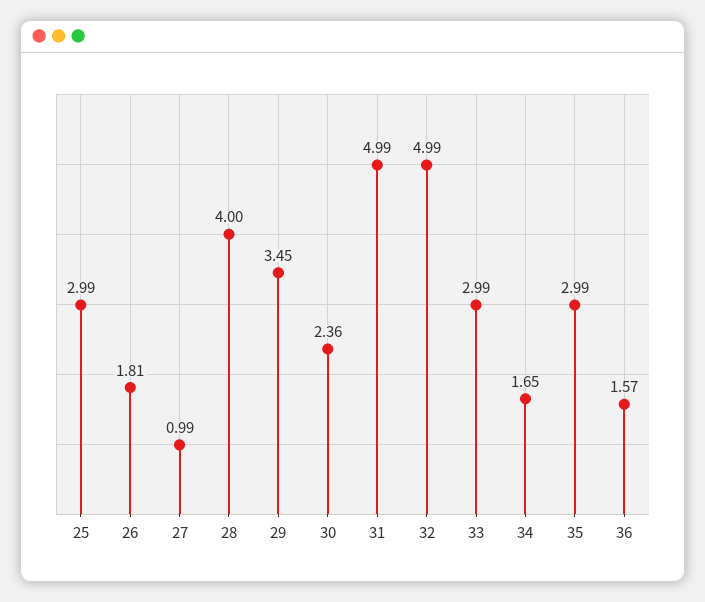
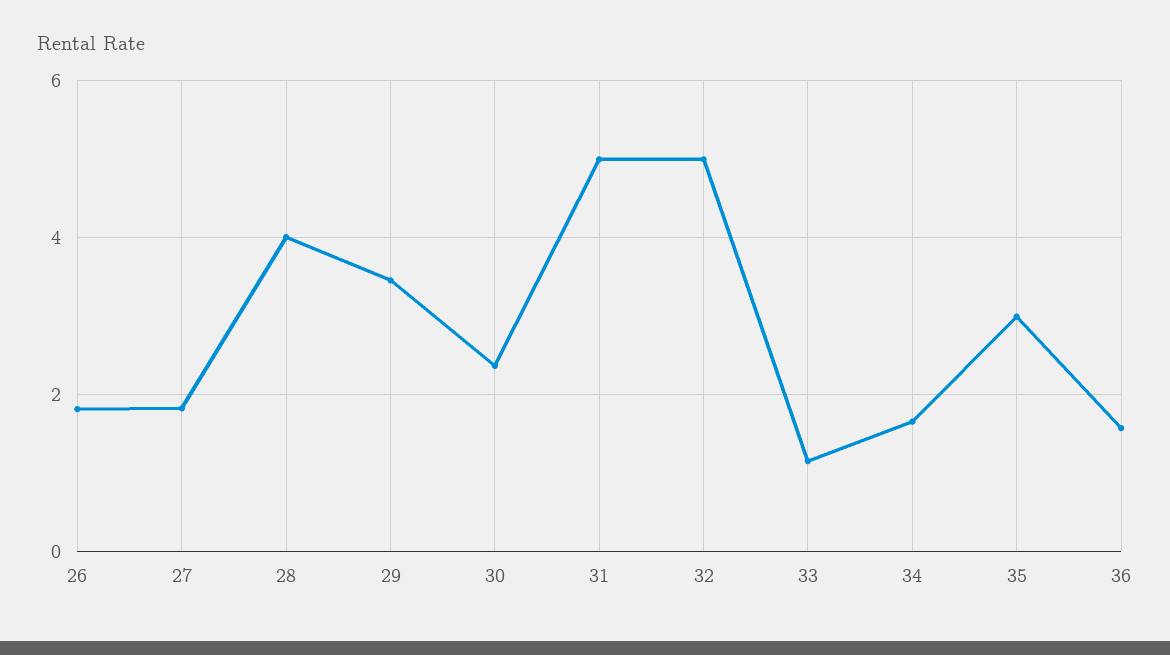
25: 2.99 -> none
27: 0.99 -> 1.8
33: 2.99 -> 1.2

